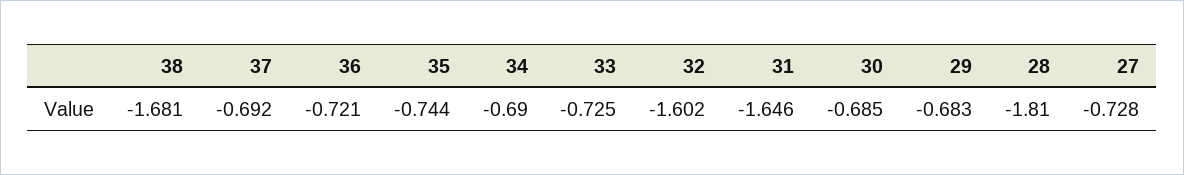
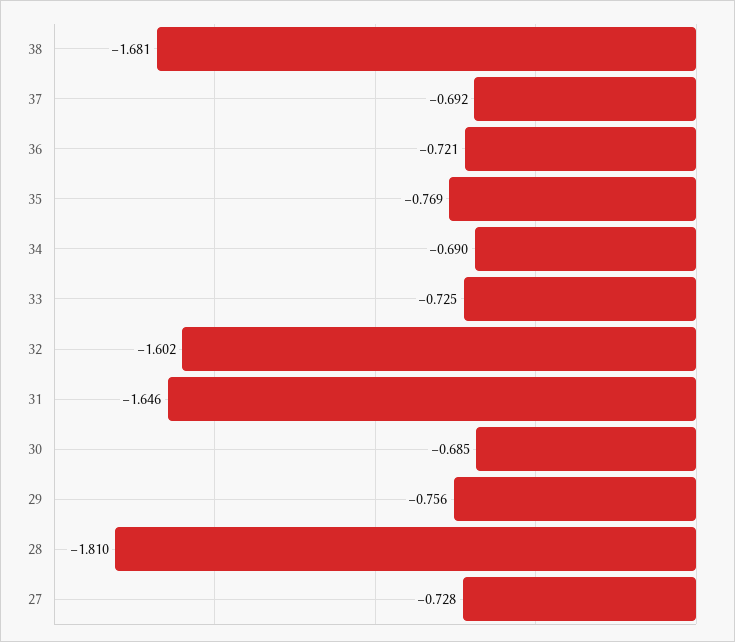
35: -0.744 -> -0.769
29: -0.683 -> -0.756

